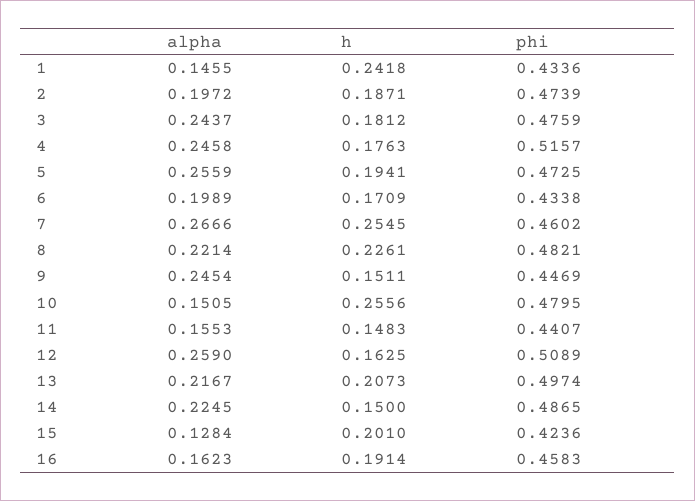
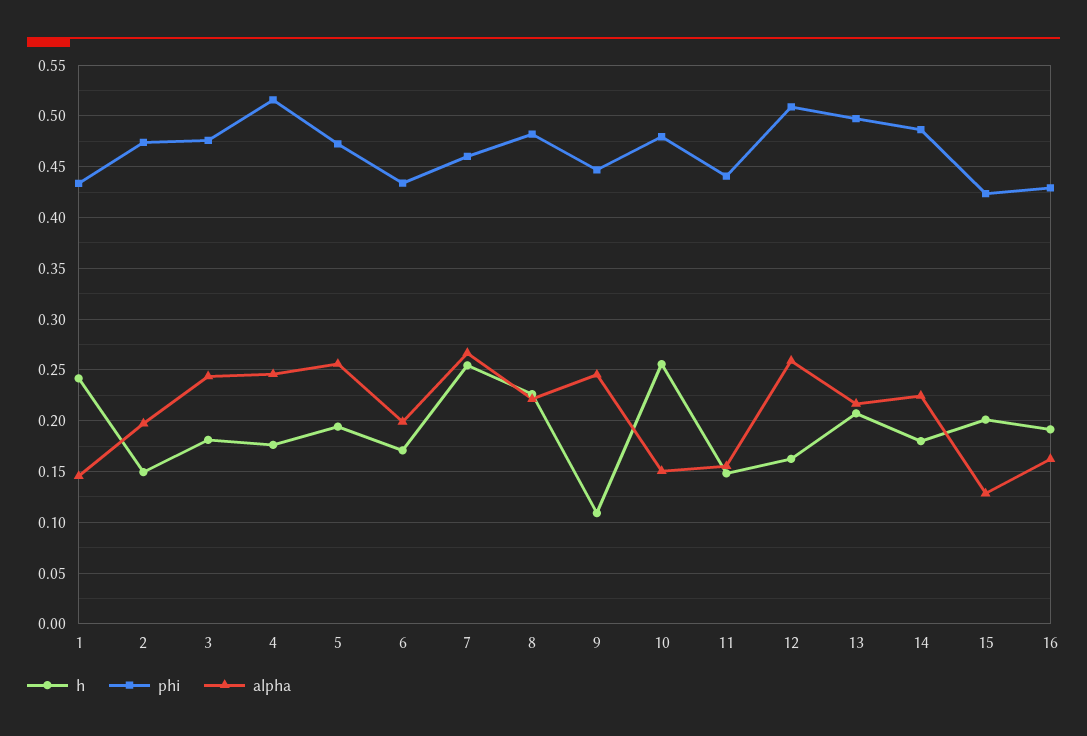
h, 2: 0.1871 -> 0.15
h, 9: 0.1511 -> 0.11
h, 14: 0.15 -> 0.18
phi, 16: 0.4583 -> 0.43

